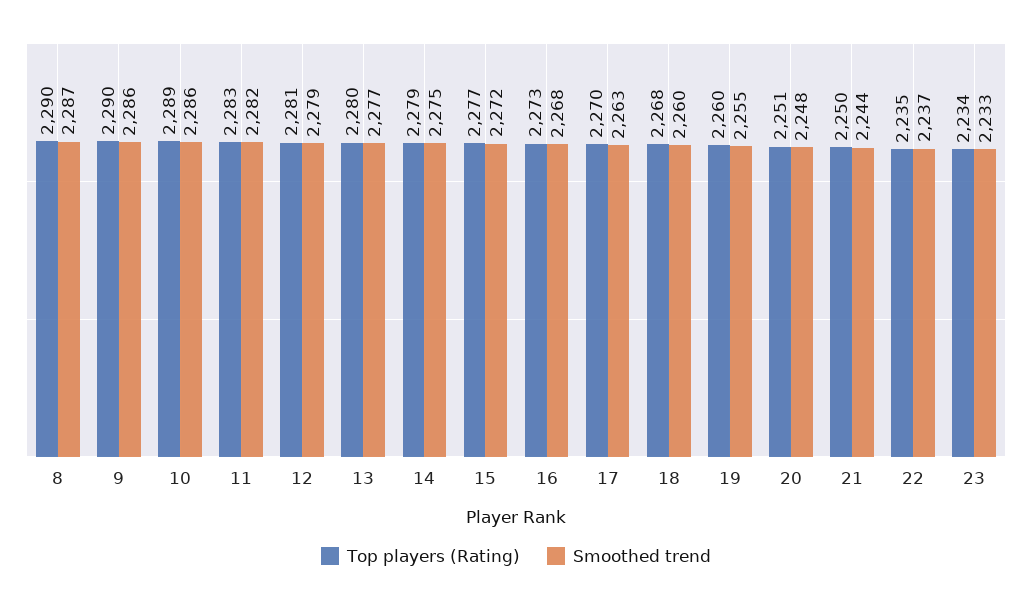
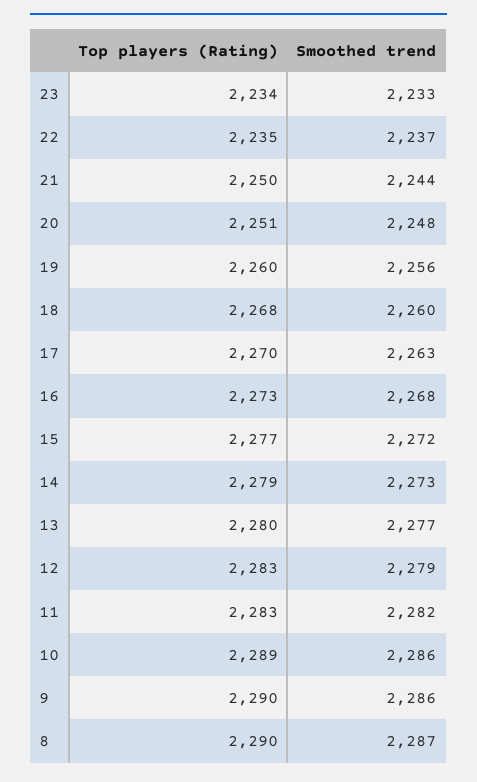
Top players (Rating), 12: 2281 -> 2283
Smoothed trend, 14: 2275 -> 2273
Smoothed trend, 19: 2255 -> 2256

